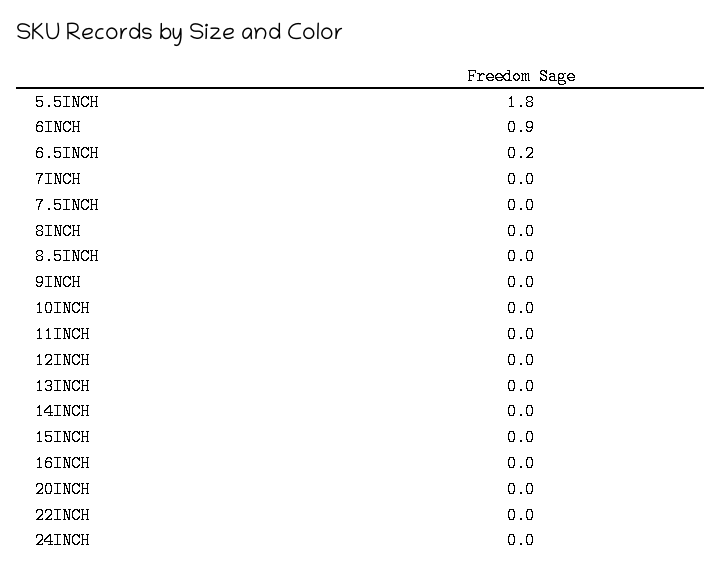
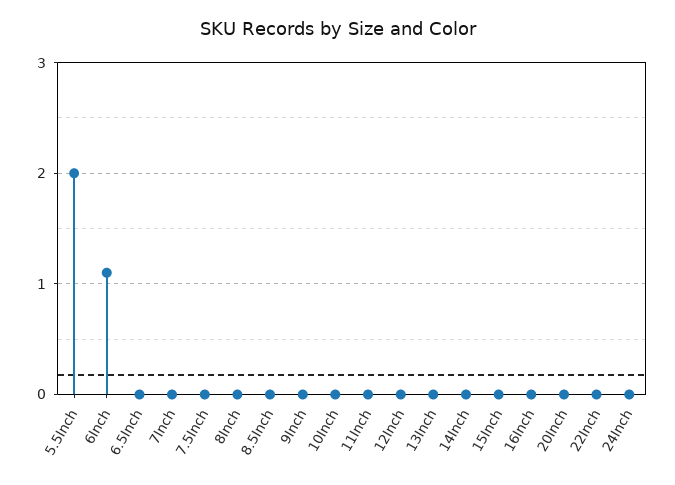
5.5INCH: 1.8 -> 2
6INCH: 0.9 -> 1.1
6.5INCH: 0.2 -> 0

